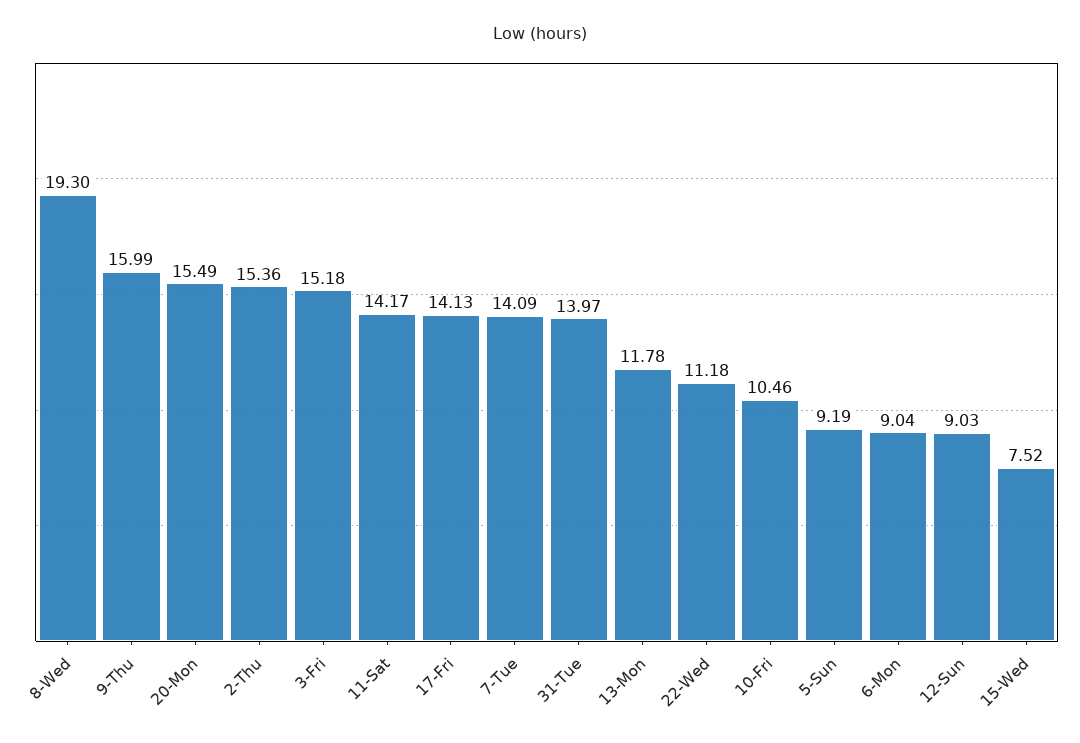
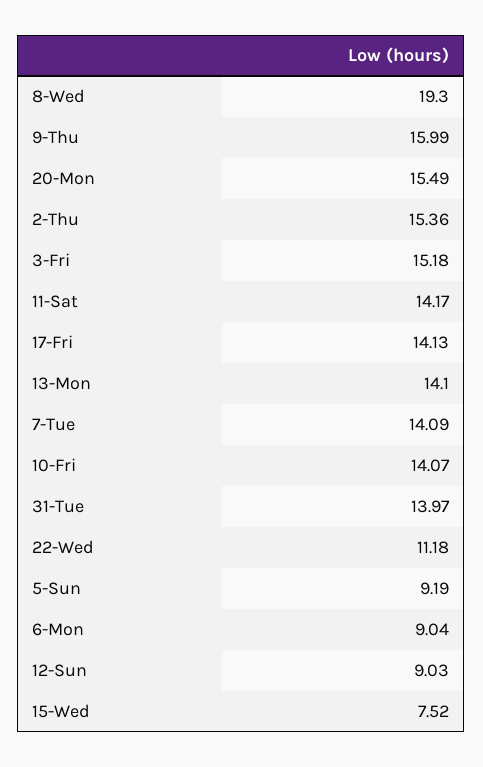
13-Mon: 11.78 -> 14.1
10-Fri: 10.46 -> 14.07

